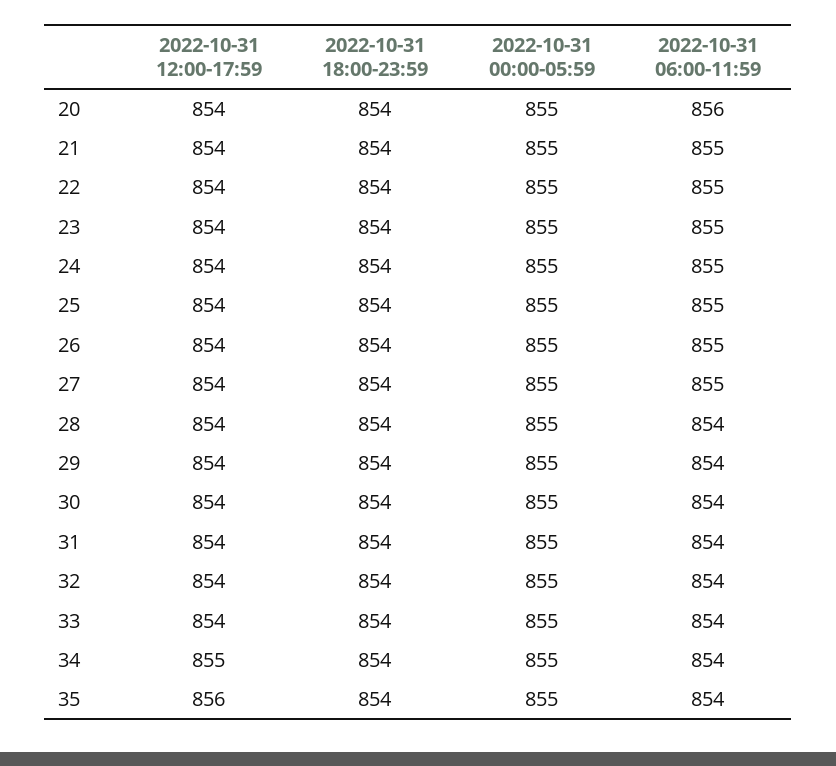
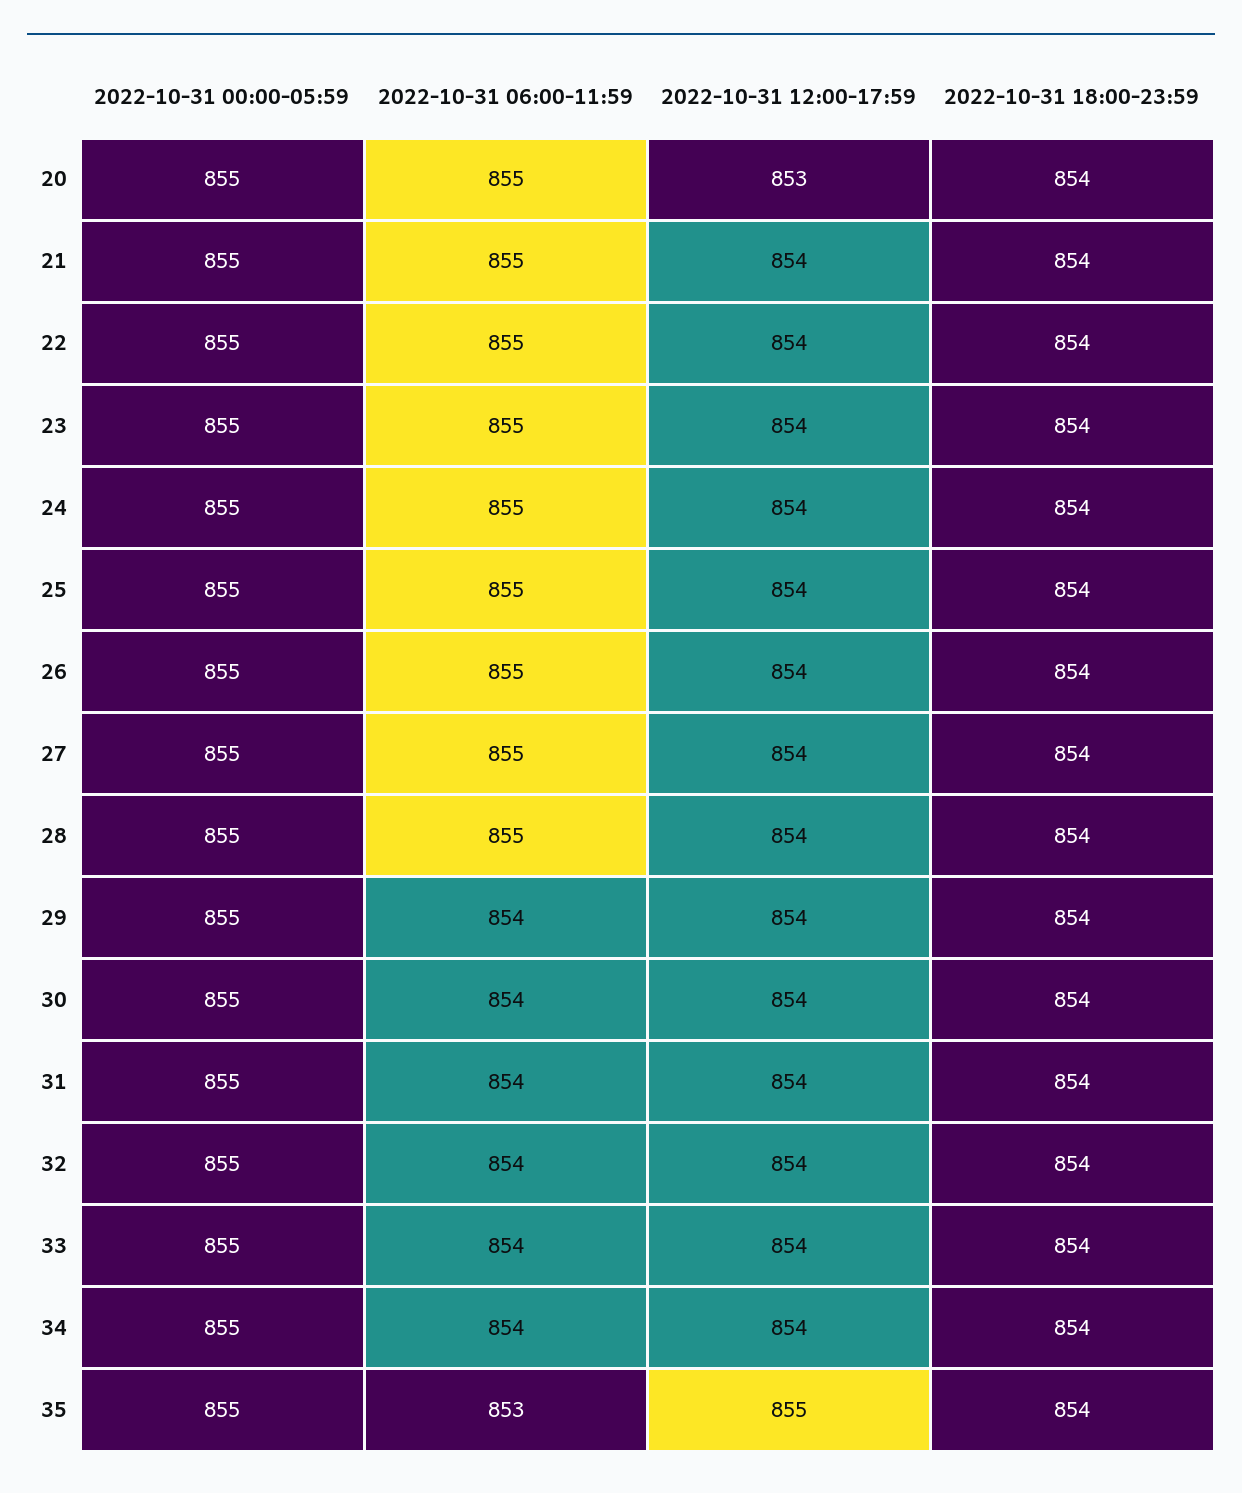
2022-10-31 12:00-17:59, 20: 854 -> 853
2022-10-31 06:00-11:59, 20: 856 -> 855
2022-10-31 06:00-11:59, 28: 854 -> 855
2022-10-31 12:00-17:59, 34: 855 -> 854
2022-10-31 12:00-17:59, 35: 856 -> 855
2022-10-31 06:00-11:59, 35: 854 -> 853

